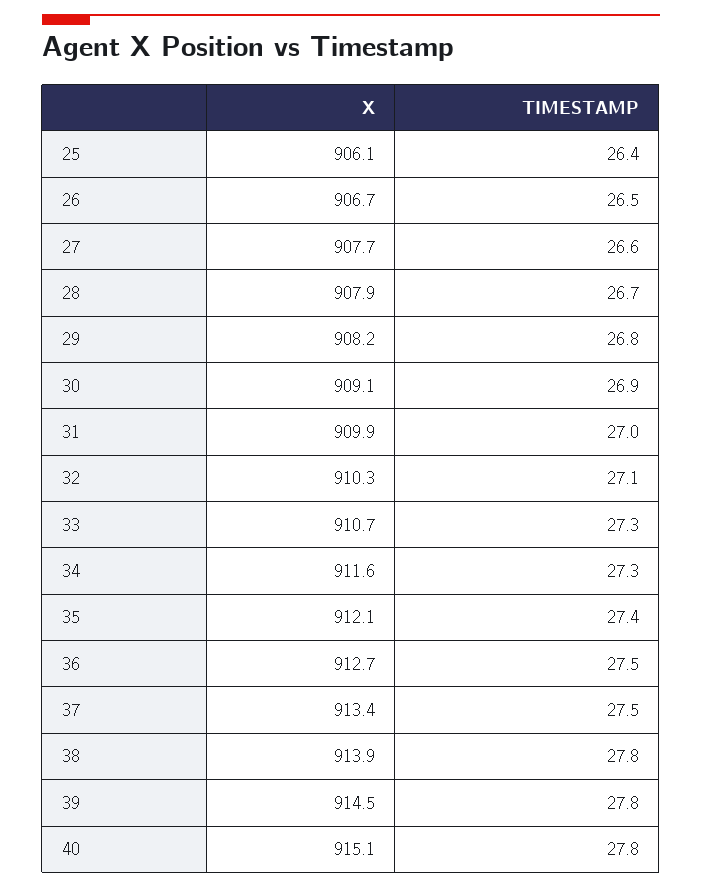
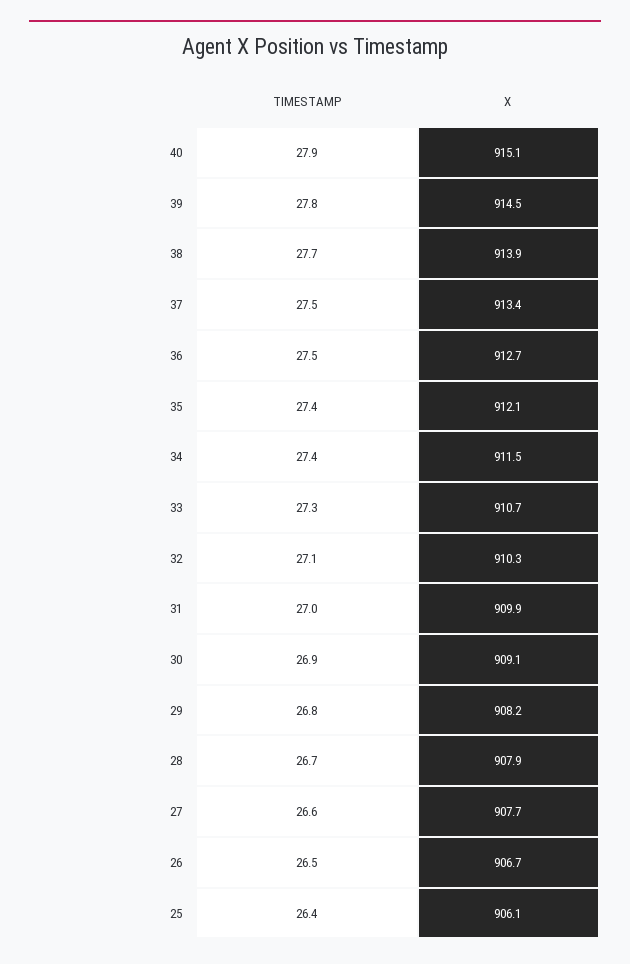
X, 34: 911.6 -> 911.5
TIMESTAMP, 34: 27.3 -> 27.4
TIMESTAMP, 38: 27.8 -> 27.7
TIMESTAMP, 40: 27.8 -> 27.9

